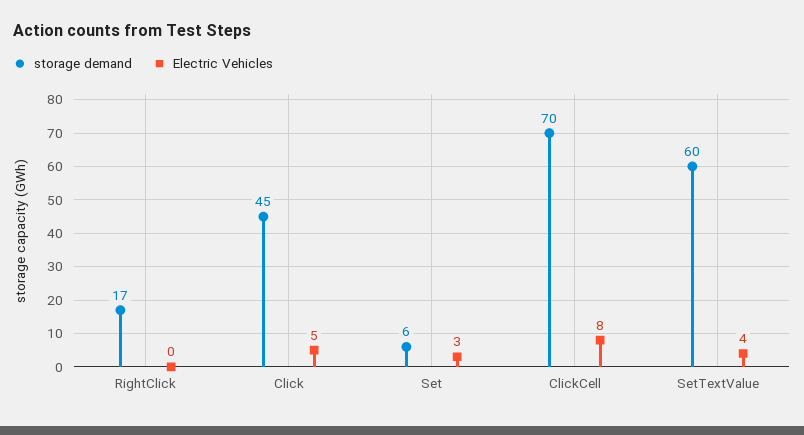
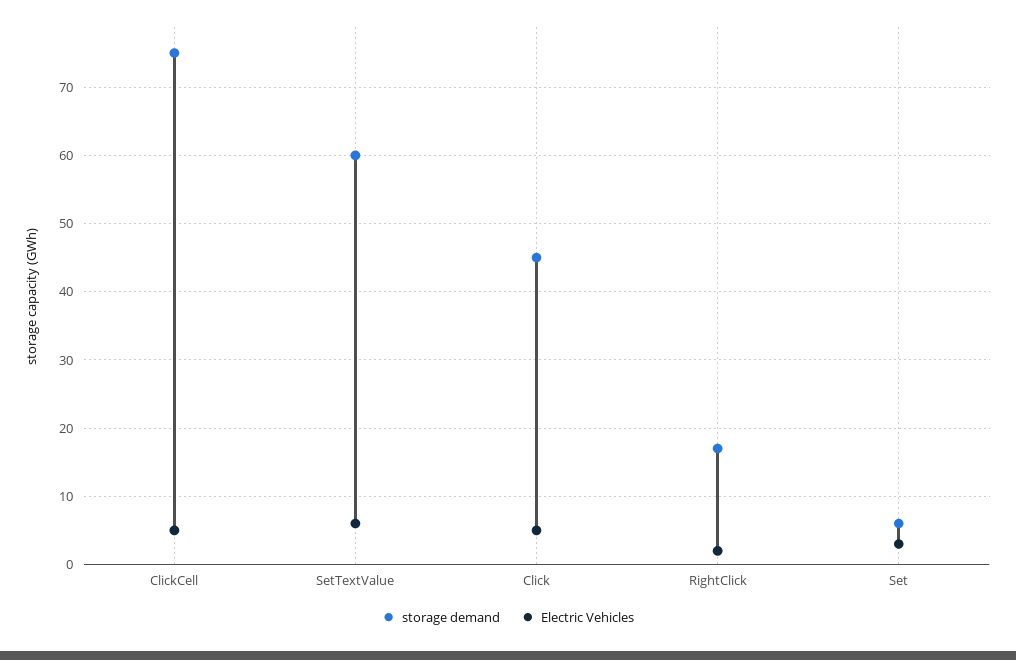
Electric Vehicles, RightClick: 0 -> 2
storage demand, ClickCell: 70 -> 75
Electric Vehicles, ClickCell: 8 -> 5
Electric Vehicles, SetTextValue: 4 -> 6

